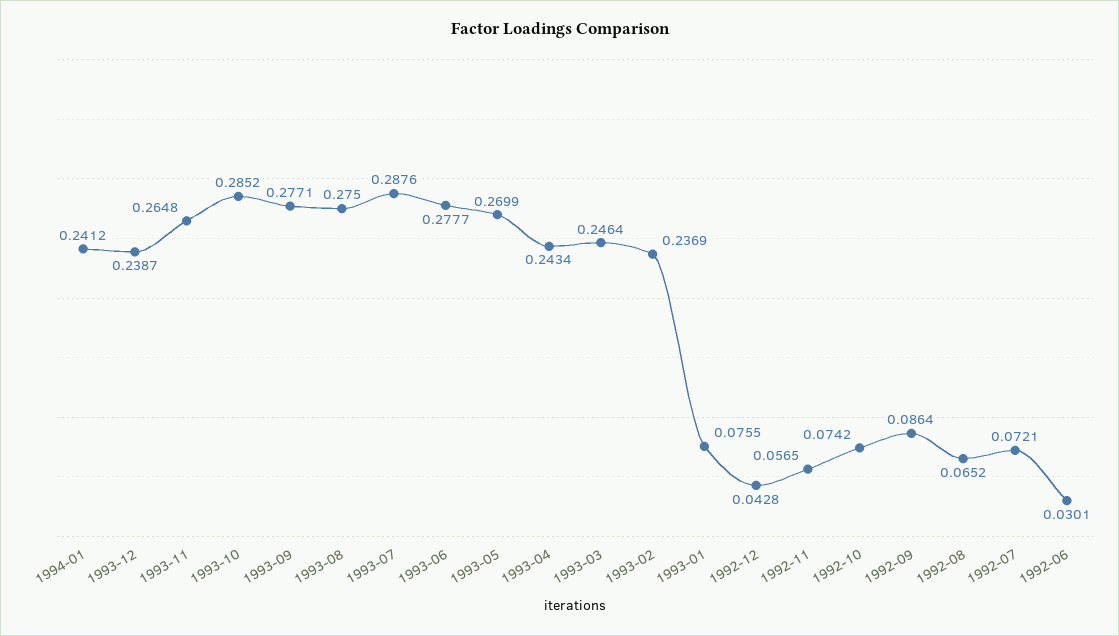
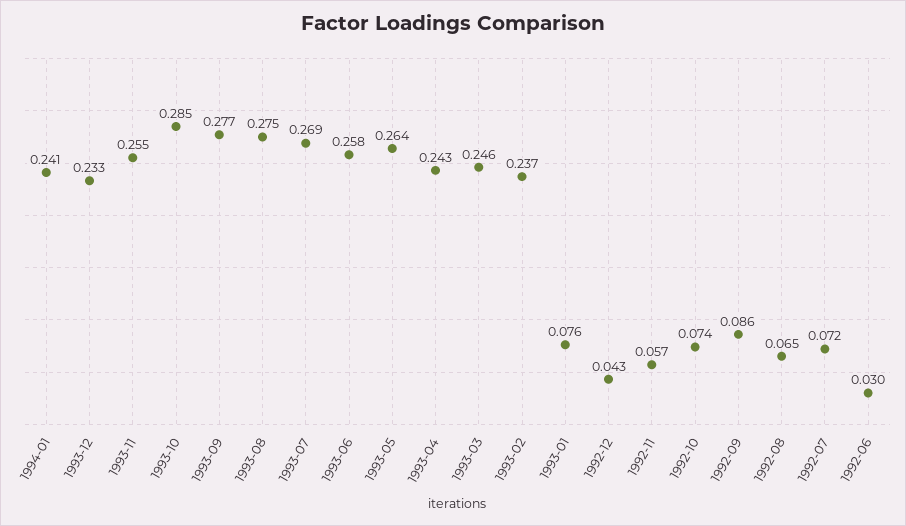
1993-12: 0.2387 -> 0.233
1993-11: 0.2648 -> 0.255
1993-07: 0.2876 -> 0.269
1993-06: 0.2777 -> 0.258
1993-05: 0.2699 -> 0.264

